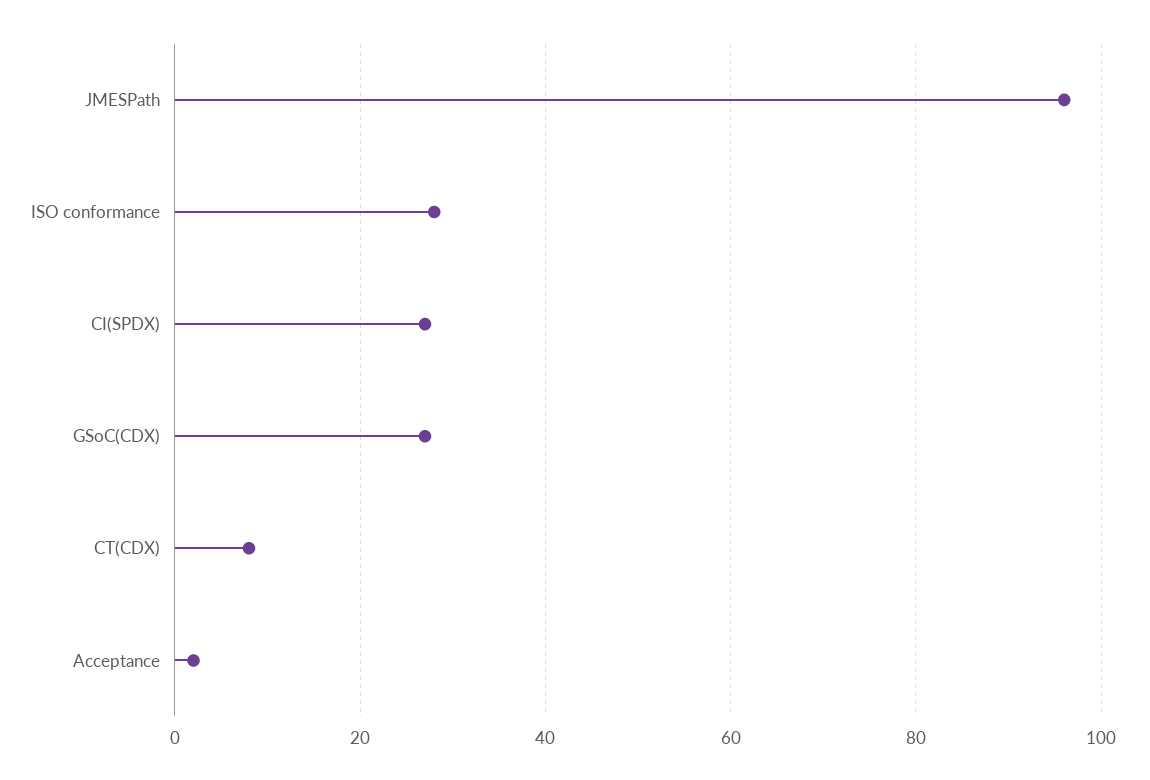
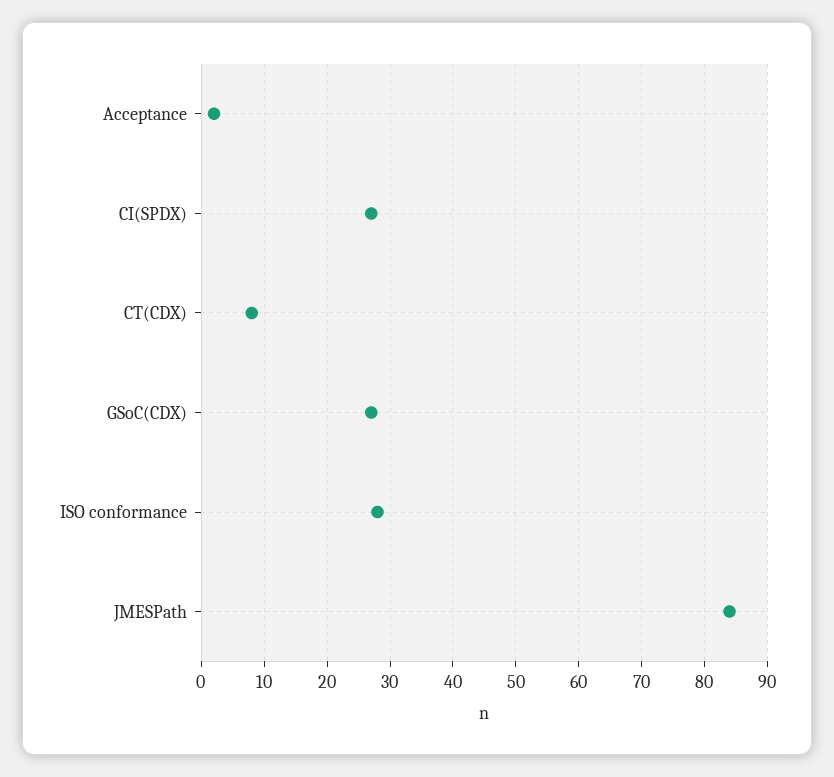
JMESPath: 95 -> 84

